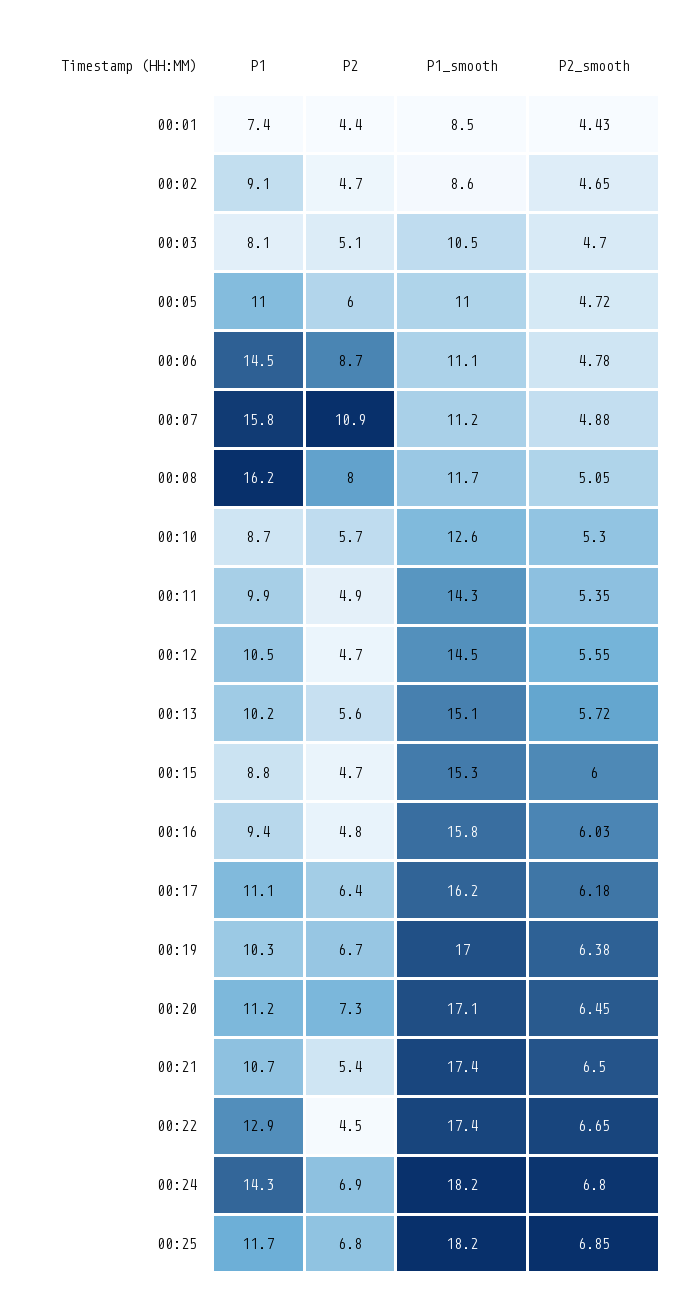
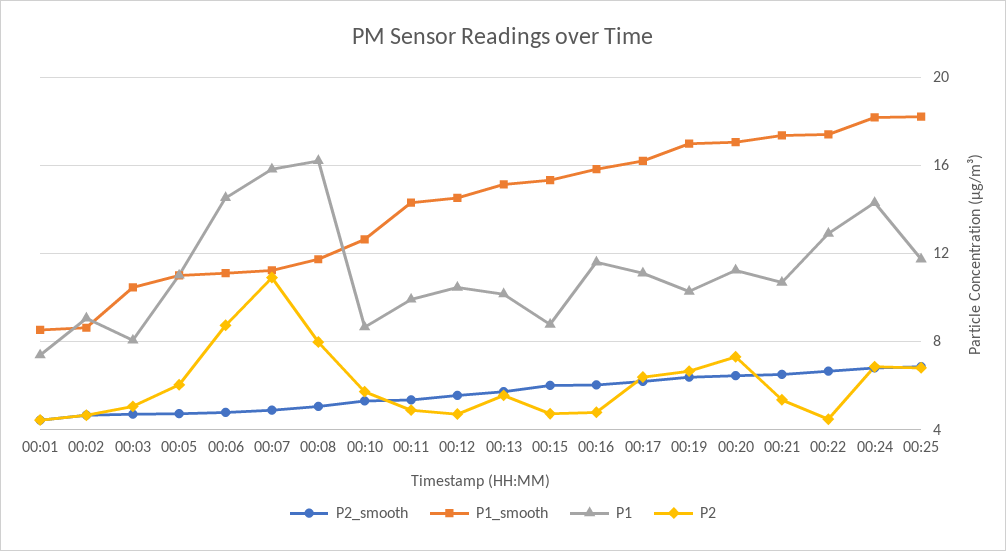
P1, 00:16: 9.4 -> 11.5

